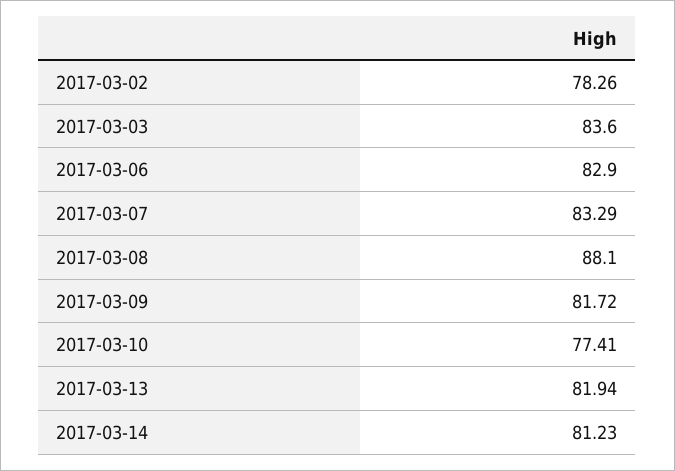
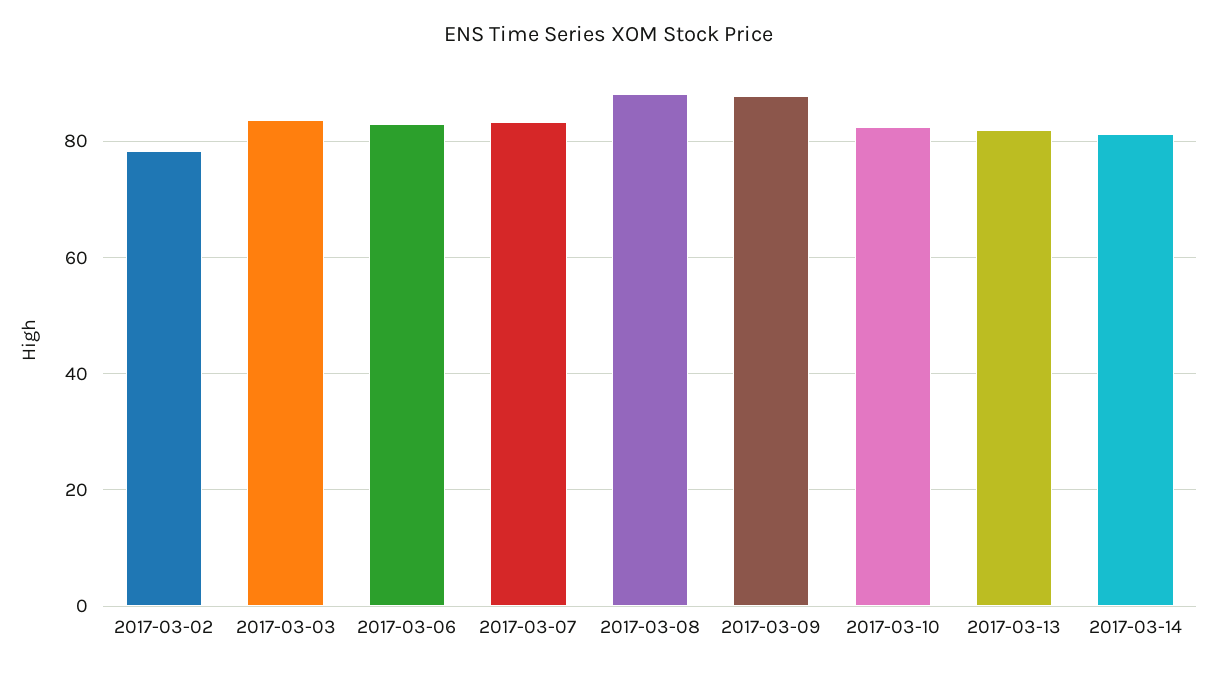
2017-03-09: 81.72 -> 88
2017-03-10: 77.41 -> 82

